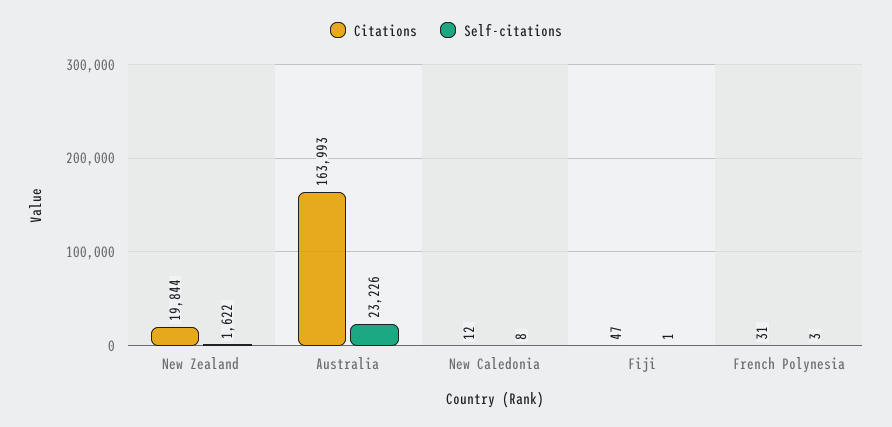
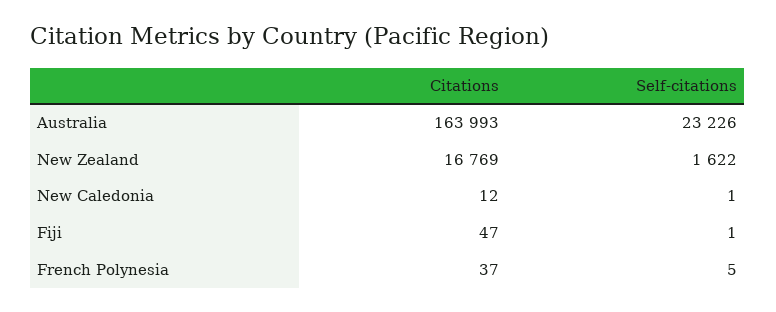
Citations, New Zealand: 19844 -> 16769
Self-citations, New Caledonia: 8 -> 1
Citations, French Polynesia: 31 -> 37
Self-citations, French Polynesia: 3 -> 5

